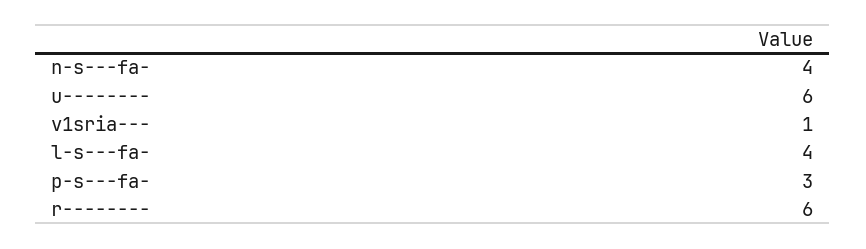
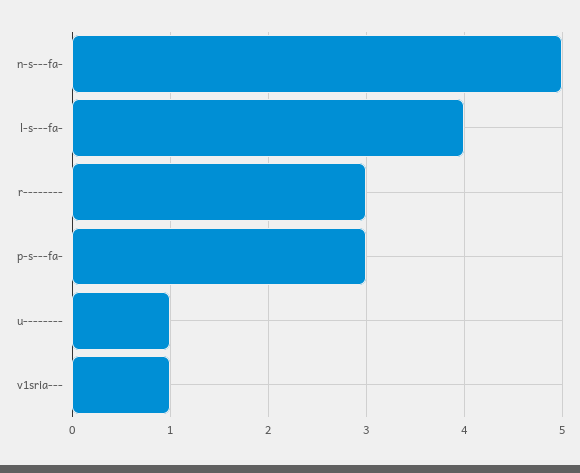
n-s---fa-: 4 -> 5
u--------: 6 -> 1
r--------: 6 -> 3

